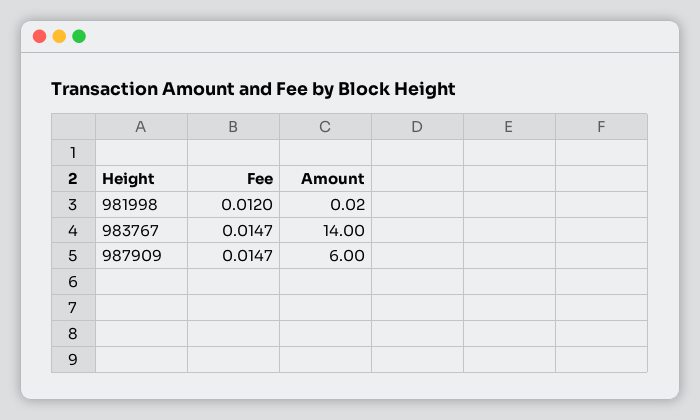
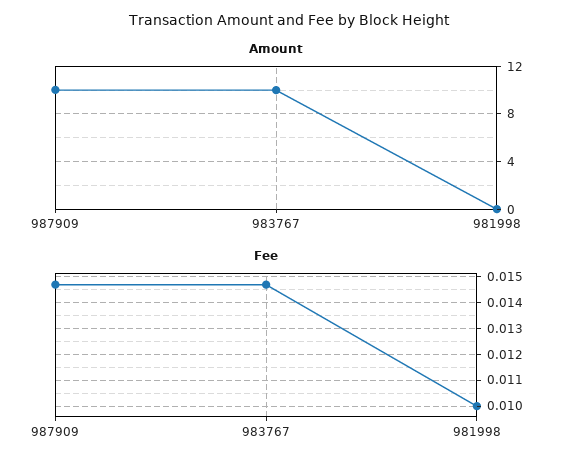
Fee, 981998: 0.012 -> 0.01
Amount, 983767: 14 -> 10
Amount, 987909: 6 -> 10

